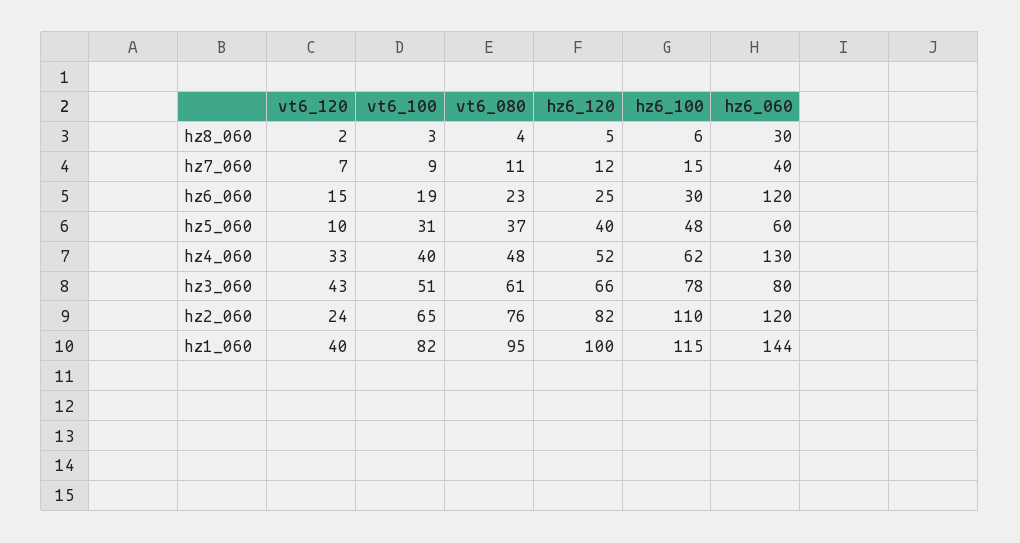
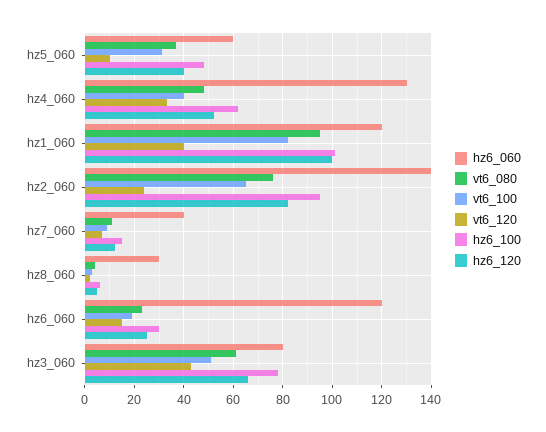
hz6_100, hz2_060: 110 -> 95
hz6_060, hz2_060: 120 -> 140
hz6_100, hz1_060: 115 -> 100
hz6_060, hz1_060: 144 -> 120

